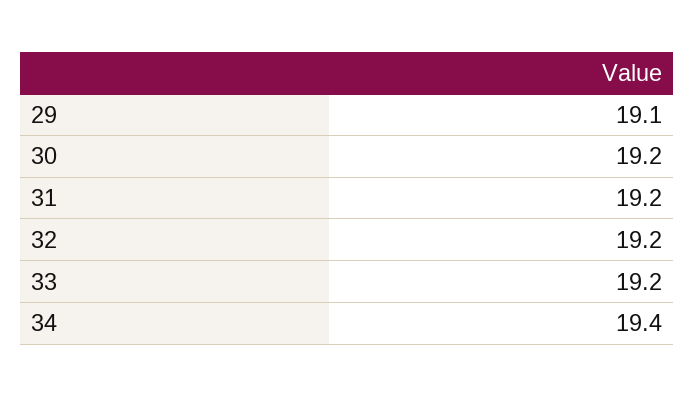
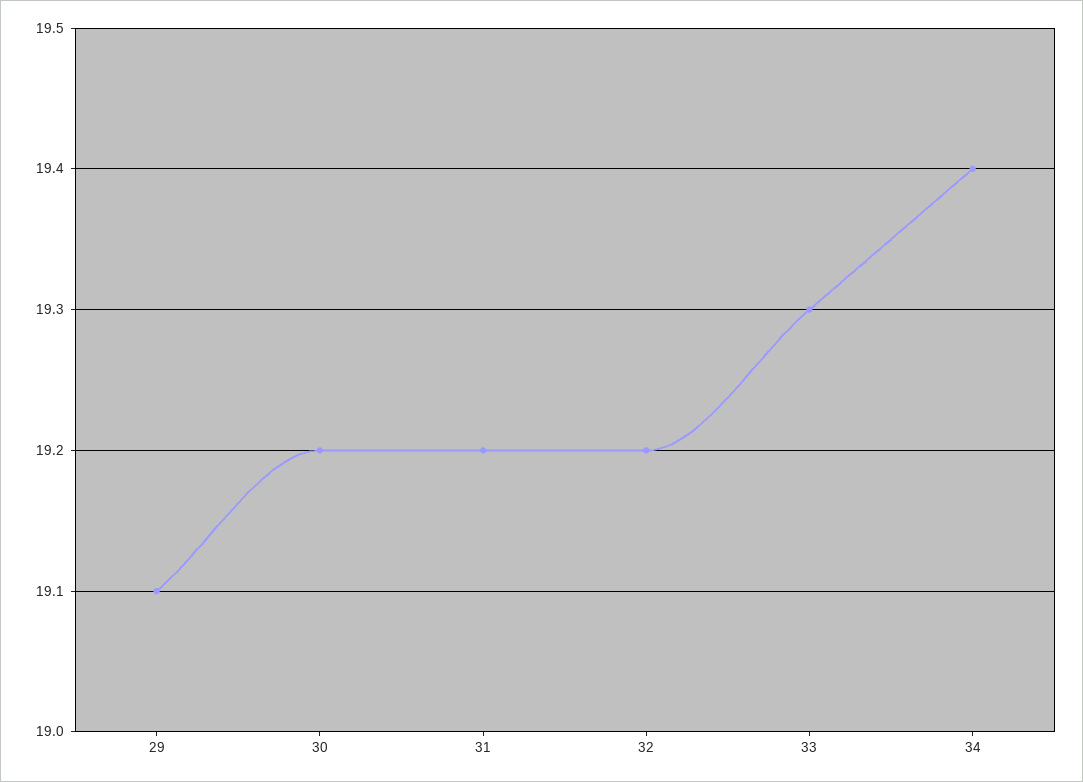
33: 19.2 -> 19.3

